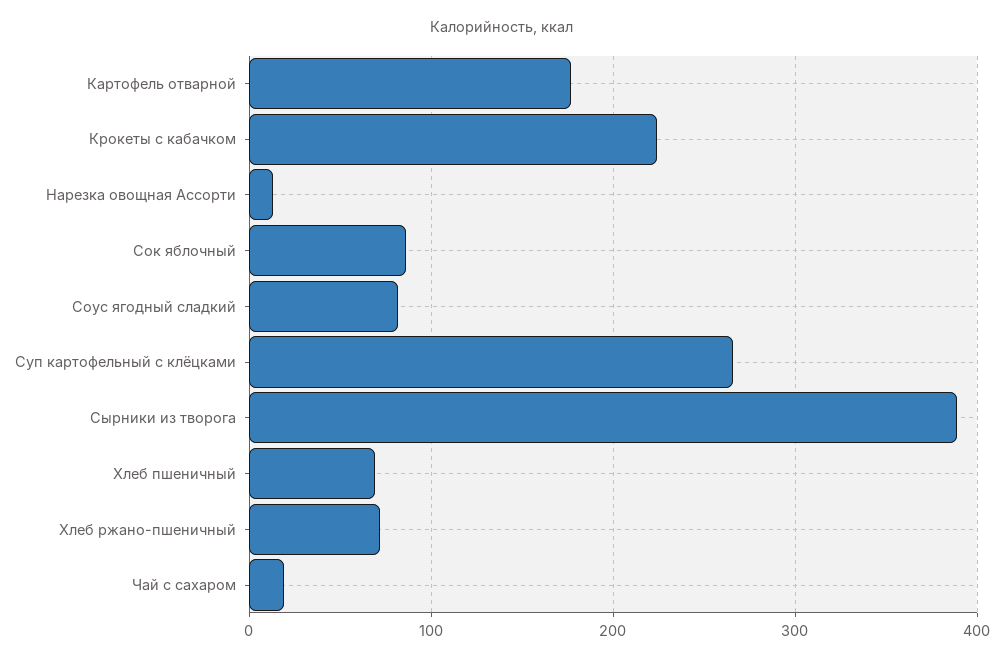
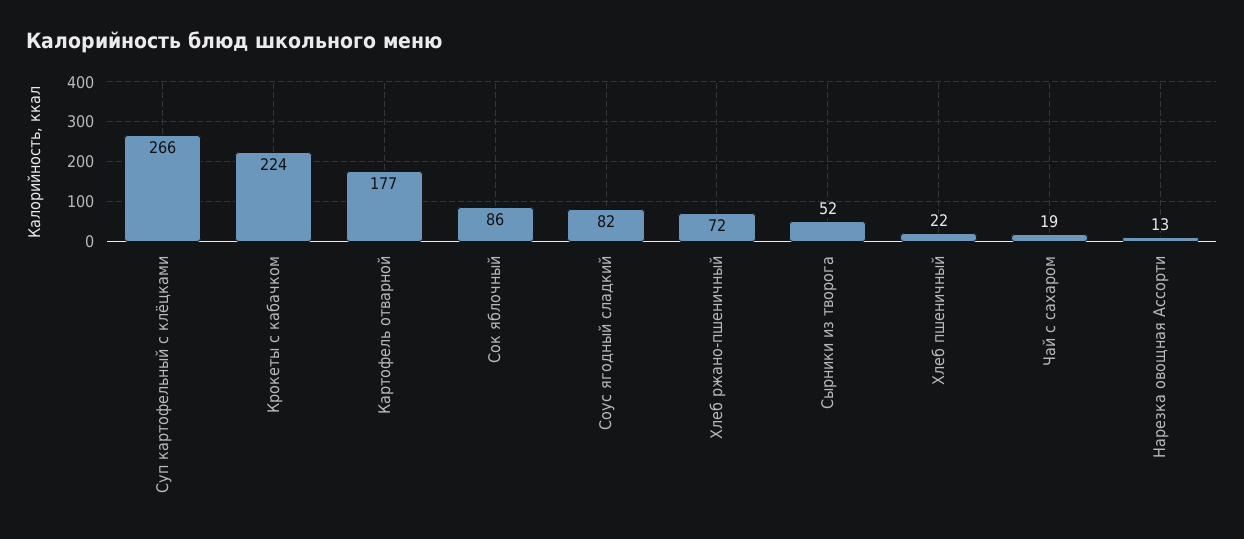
Сырники из творога: 390 -> 52
Хлеб пшеничный: 70 -> 22

